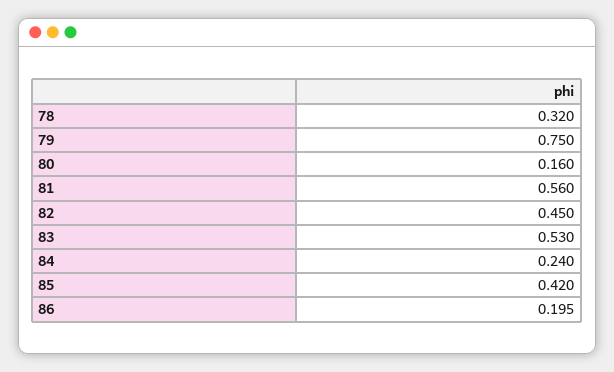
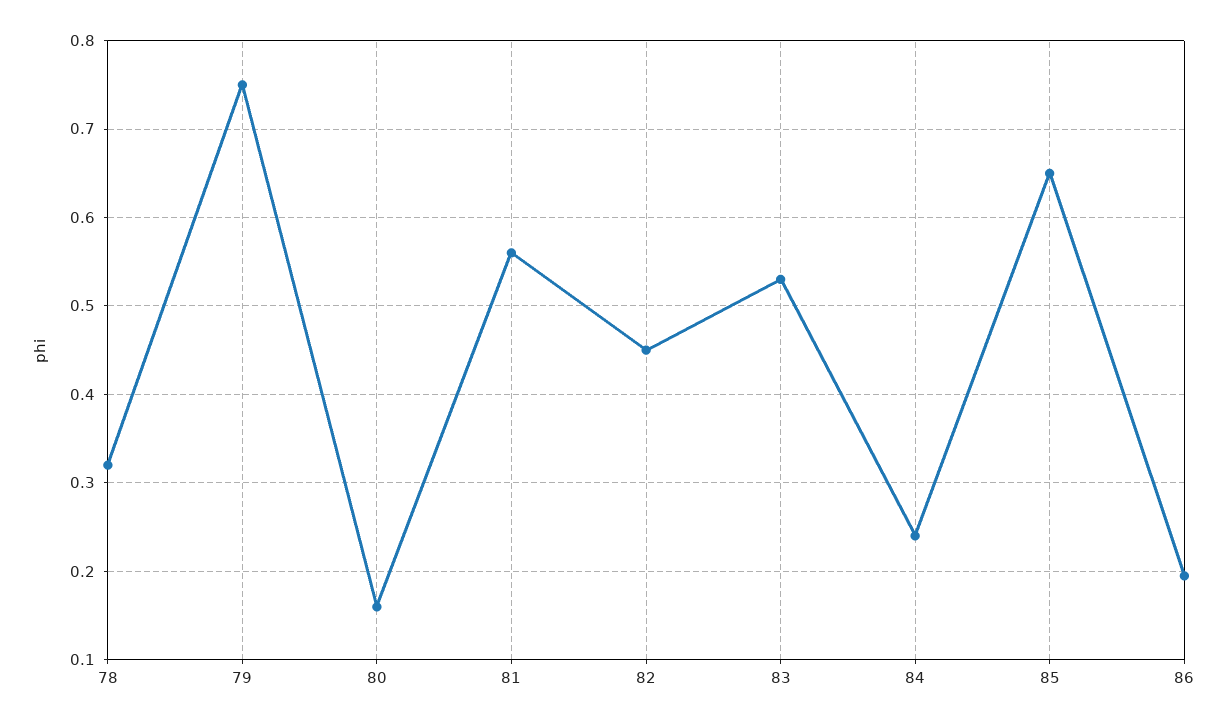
85: 0.42 -> 0.65

